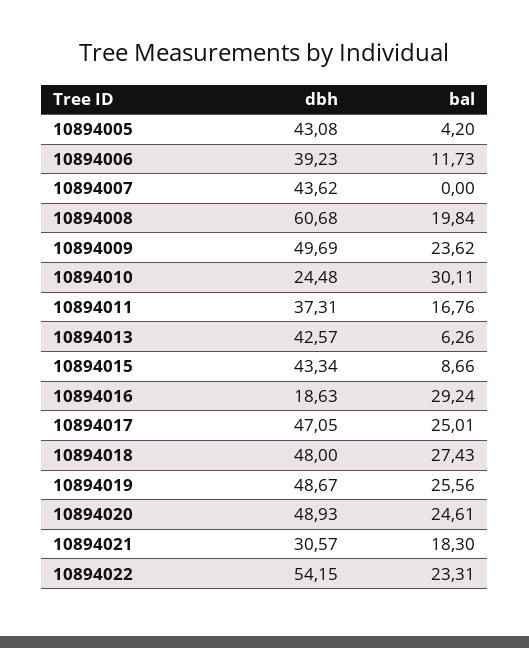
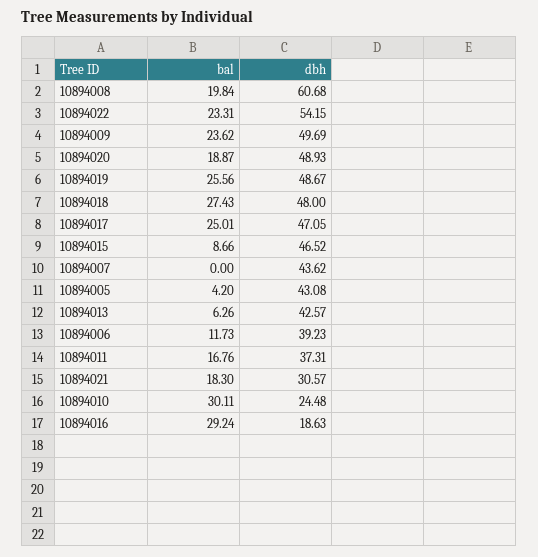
dbh, 10894015: 43.34 -> 46.52
bal, 10894020: 24.61 -> 18.87

